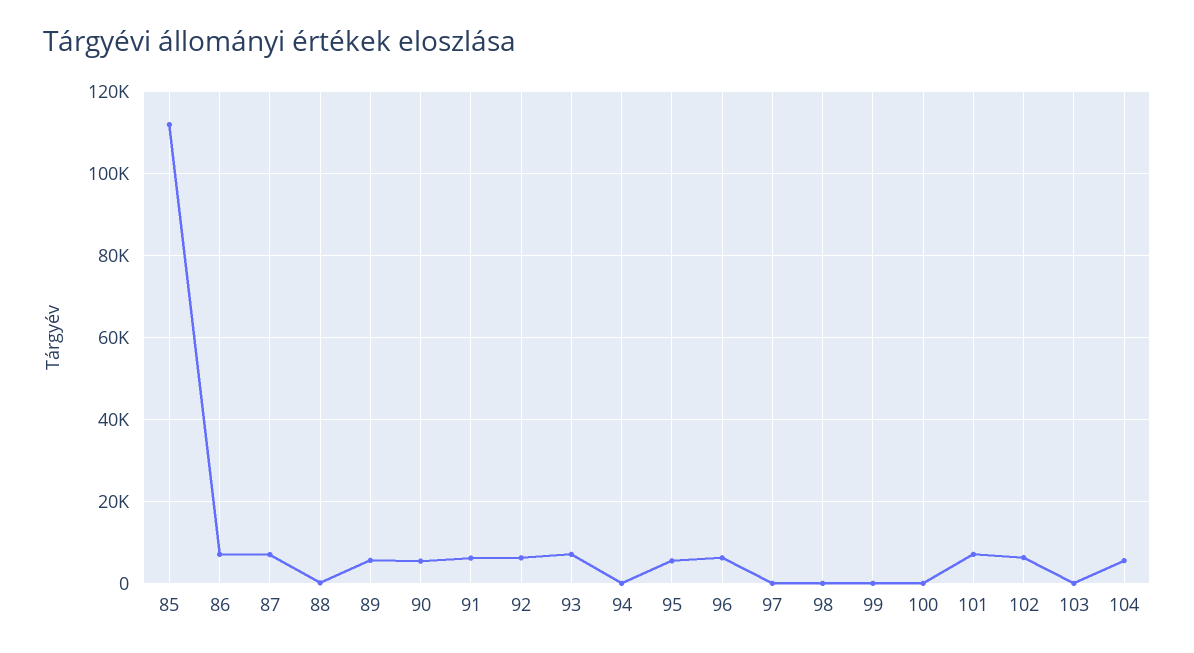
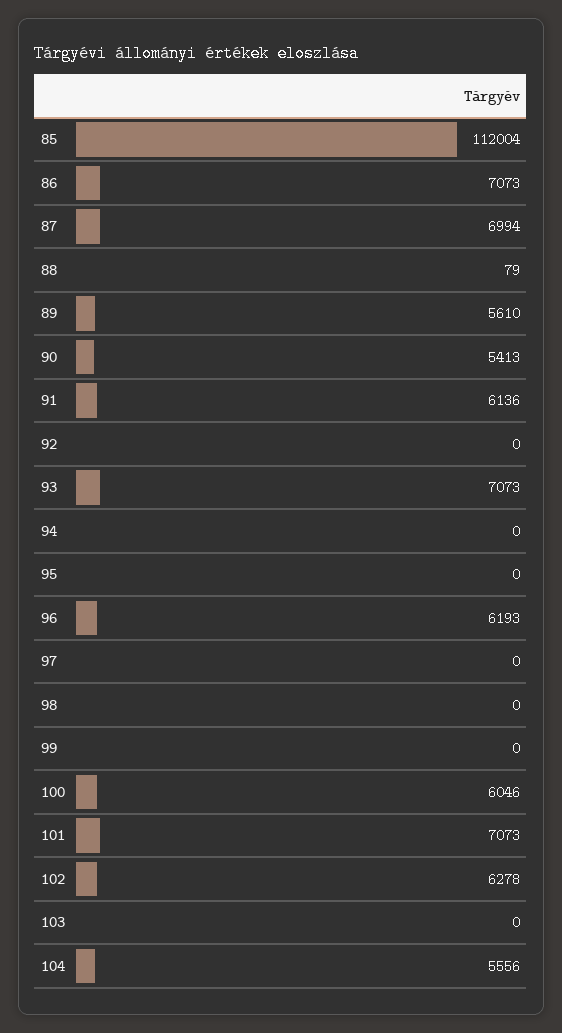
92: 6000 -> 0
95: 6000 -> 0
100: 0 -> 6046

